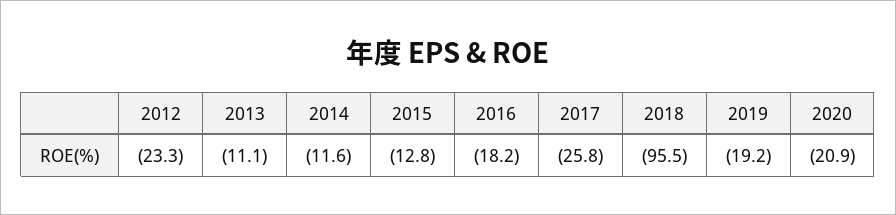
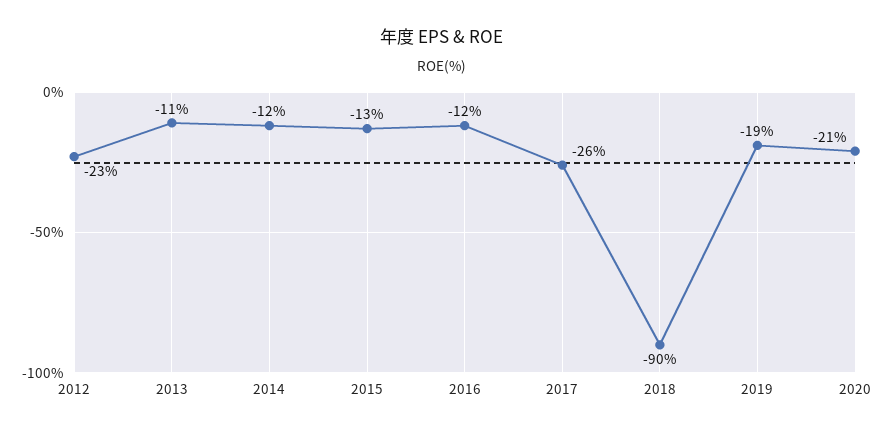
2016: -18.2 -> -12
2018: -95.5 -> -90

